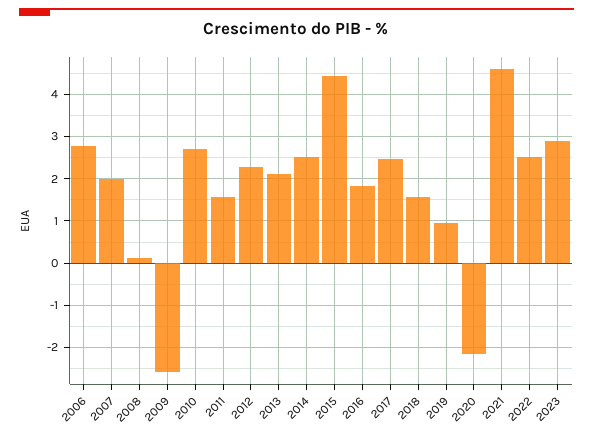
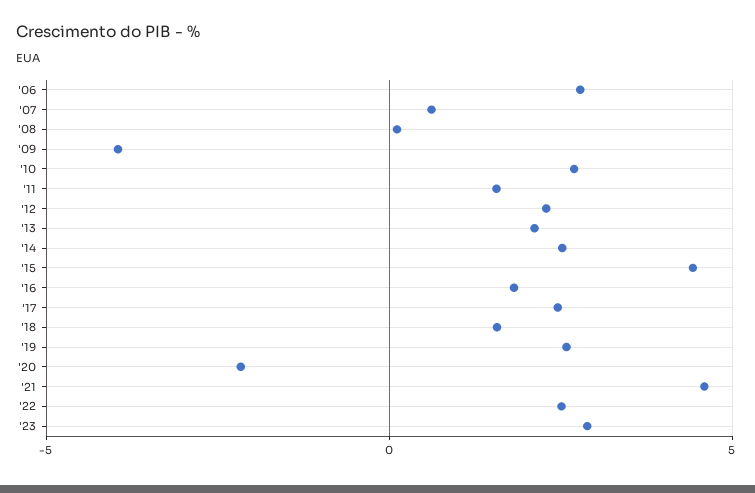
2007: 2 -> 0.5
2009: -2.6 -> -4
2019: 1 -> 2.5

